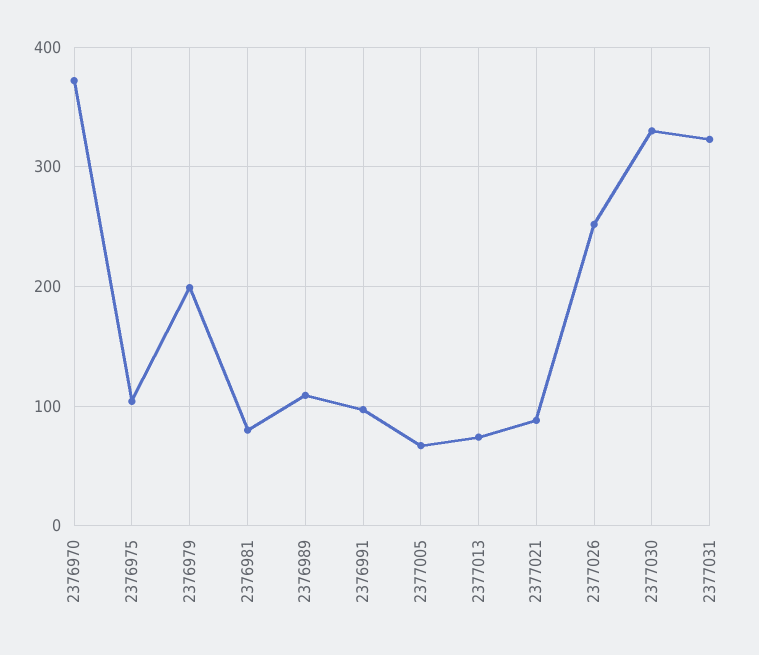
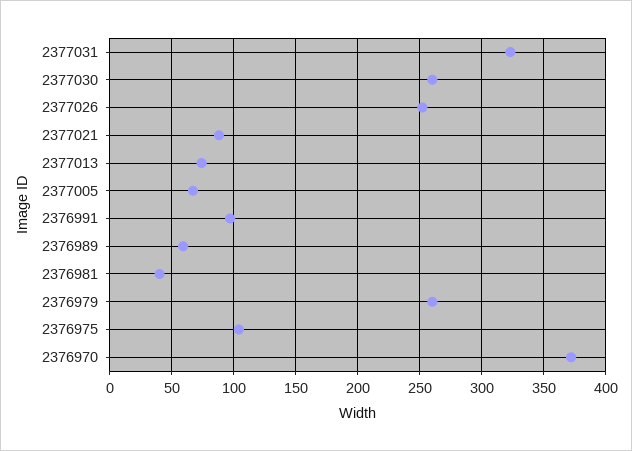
2376979: 200 -> 260
2376981: 80 -> 40
2376989: 110 -> 60
2377030: 330 -> 260

